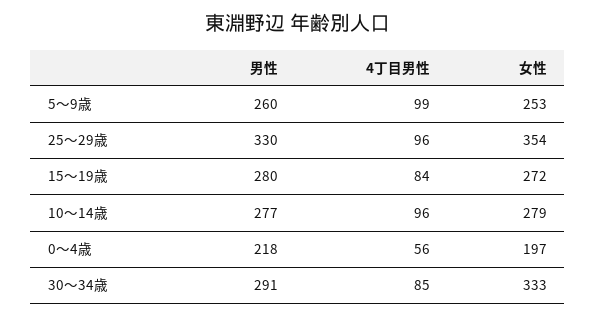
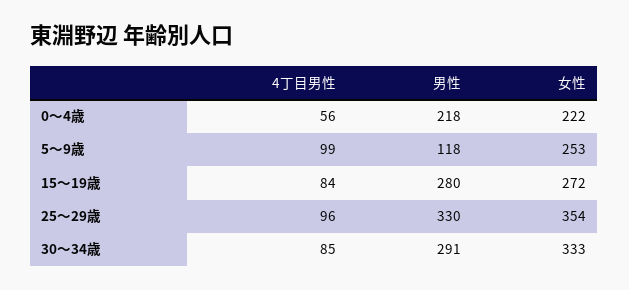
男性, 5～9歳: 260 -> 118
男性, 10～14歳: 277 -> none
4丁目男性, 10～14歳: 96 -> none
女性, 10～14歳: 279 -> none
女性, 0～4歳: 197 -> 222

